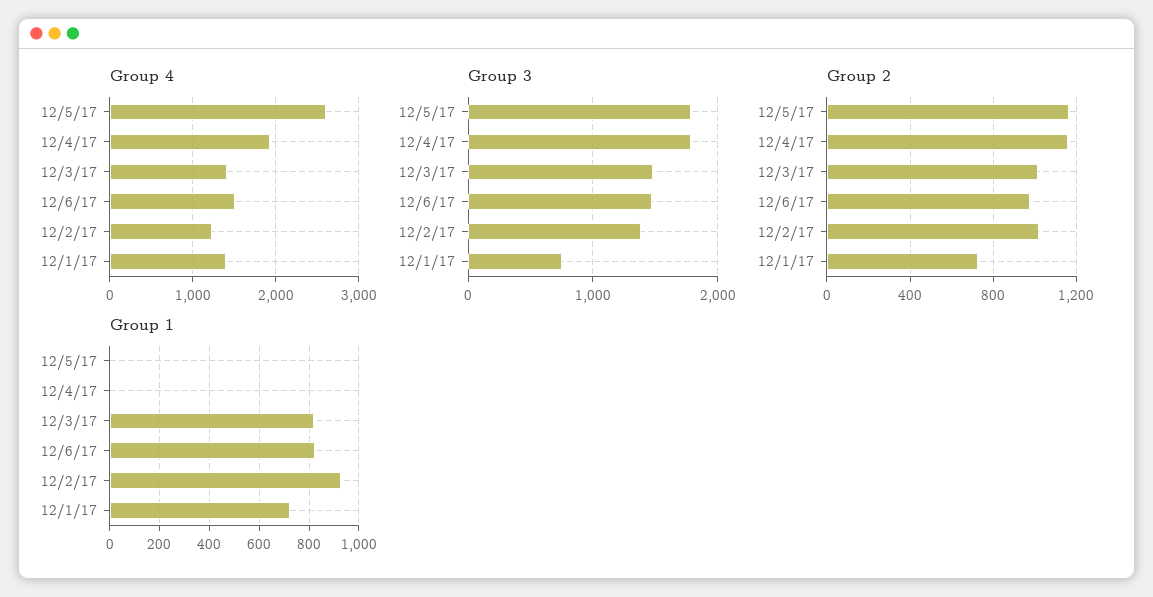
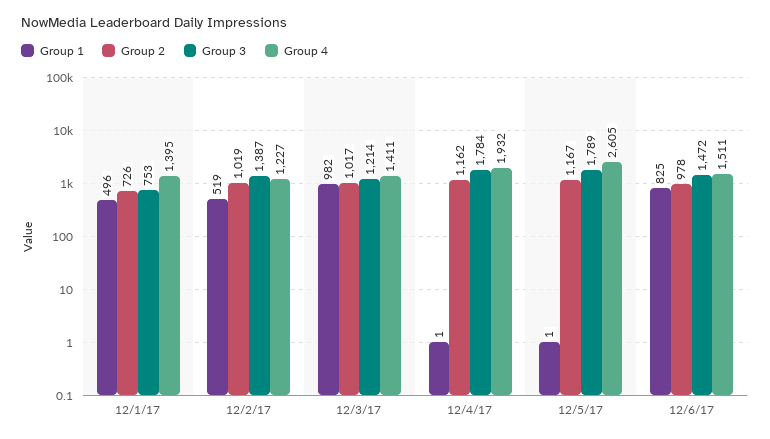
Group 3, 12/3/17: 1500 -> 1214
Group 1, 12/3/17: 825 -> 982
Group 1, 12/2/17: 925 -> 519
Group 1, 12/1/17: 725 -> 496

